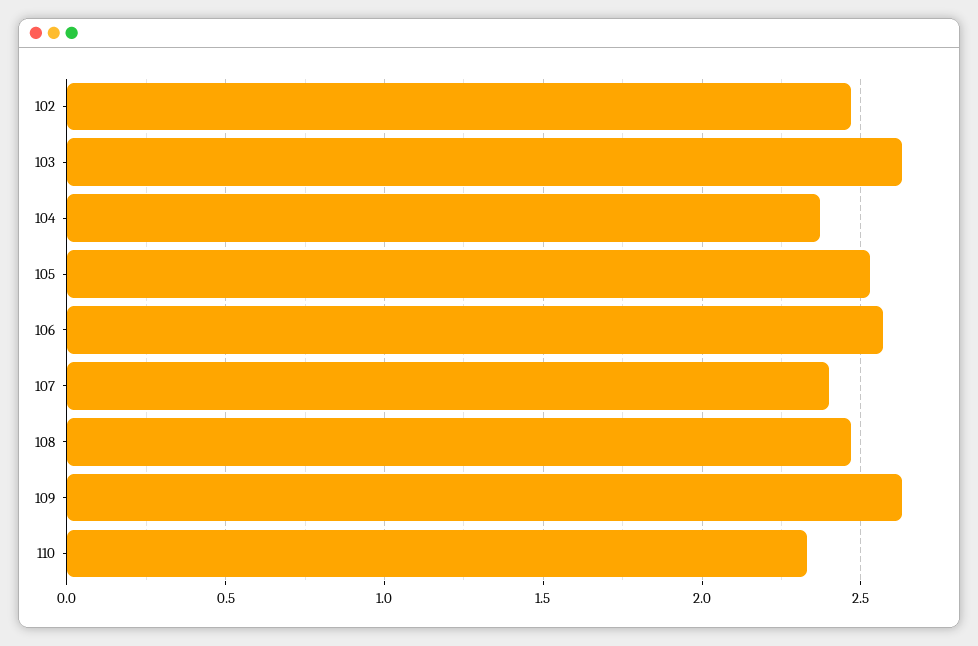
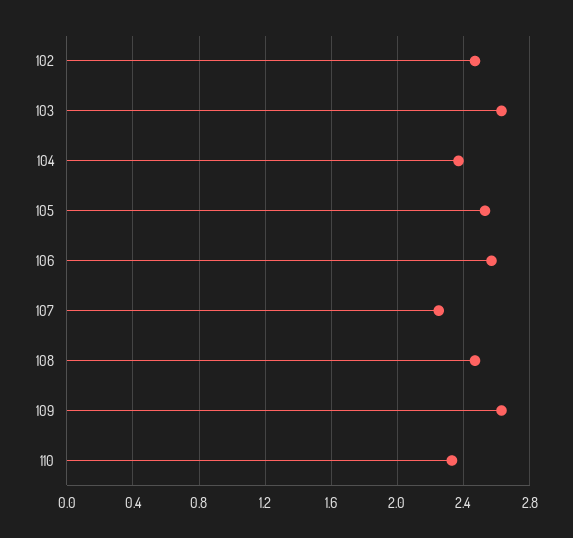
107: 2.4 -> 2.25

